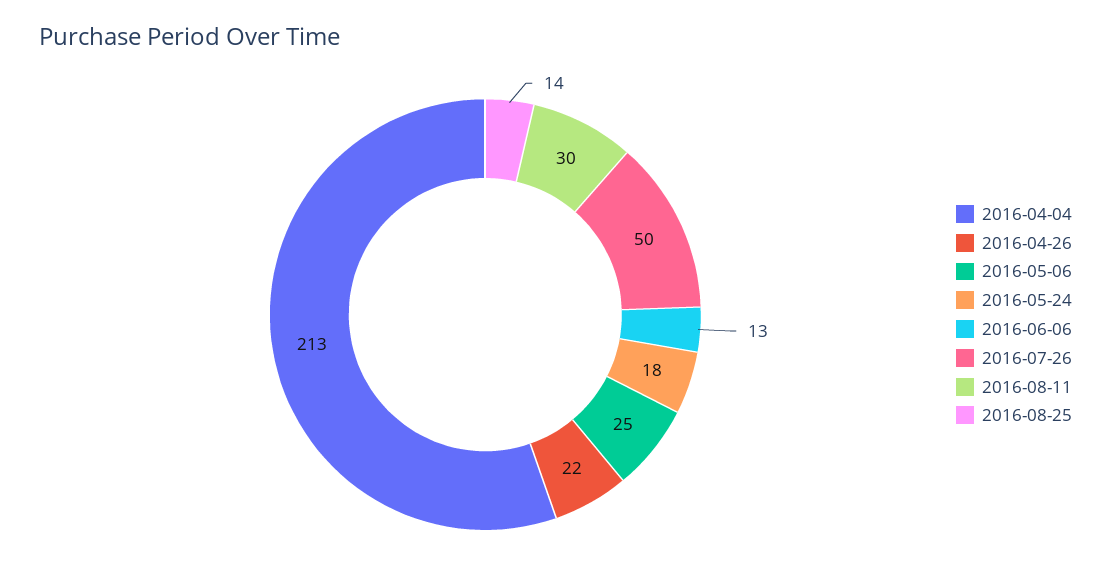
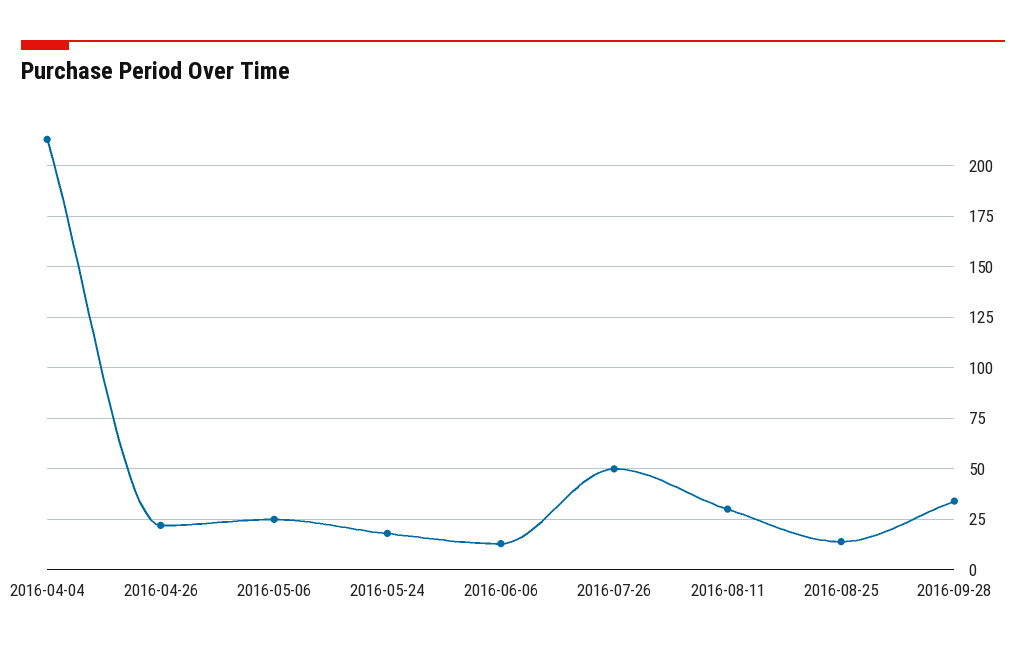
2016-09-28: none -> 35

